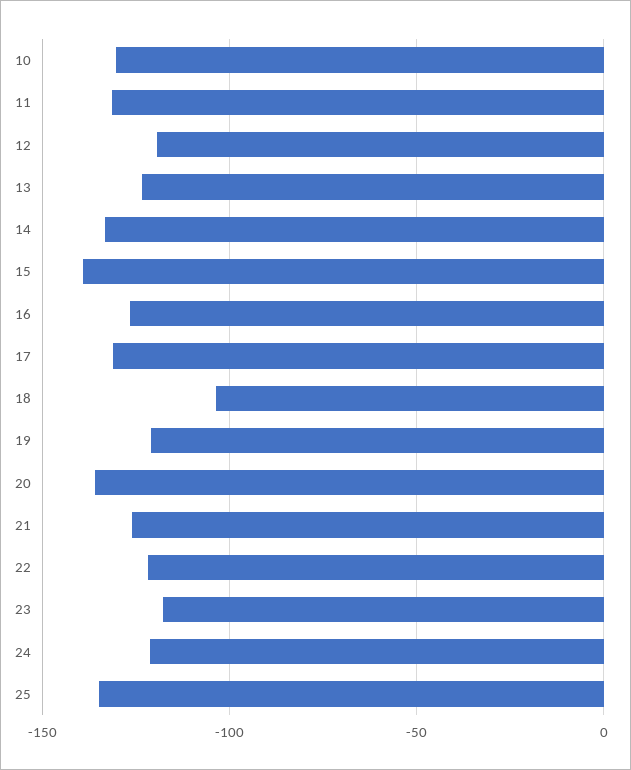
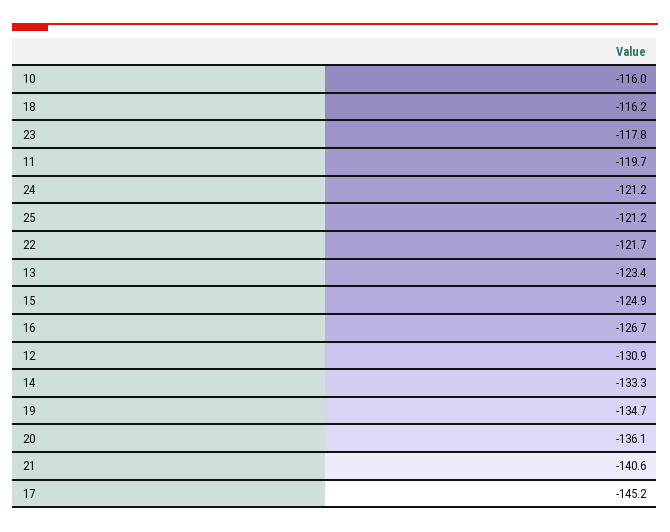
10: -130 -> -116
11: -130 -> -119.7
12: -120 -> -130.9
15: -140 -> -124.9
17: -130 -> -145.2
18: -105 -> -116.2
19: -120 -> -134.7
21: -125 -> -140.6
25: -135 -> -121.2

